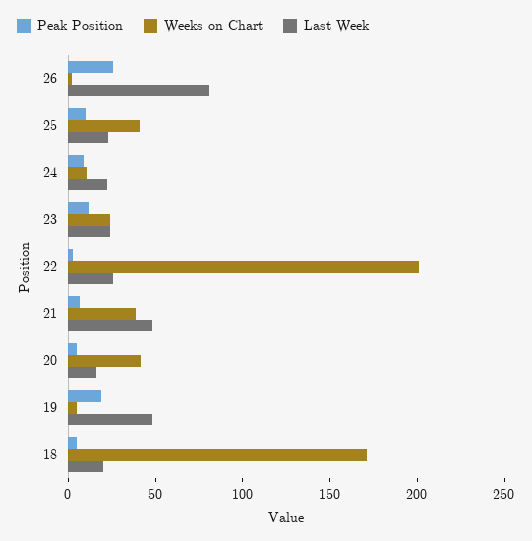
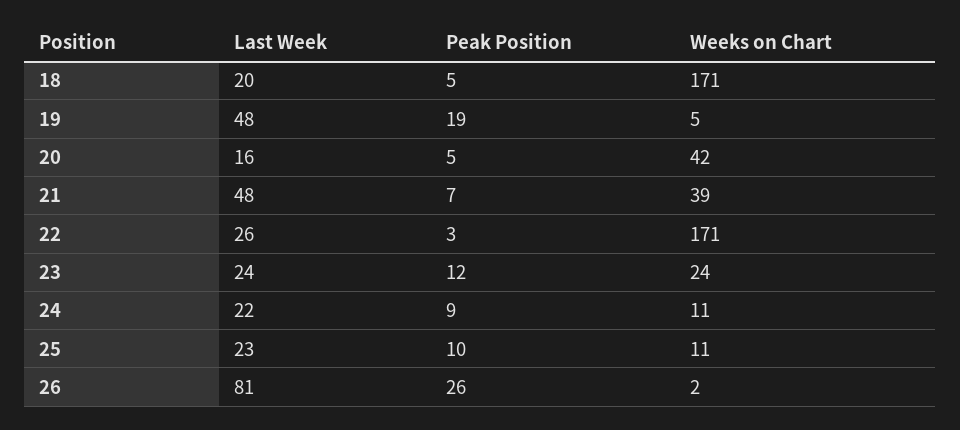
Weeks on Chart, 25: 40 -> 11
Weeks on Chart, 22: 200 -> 171

